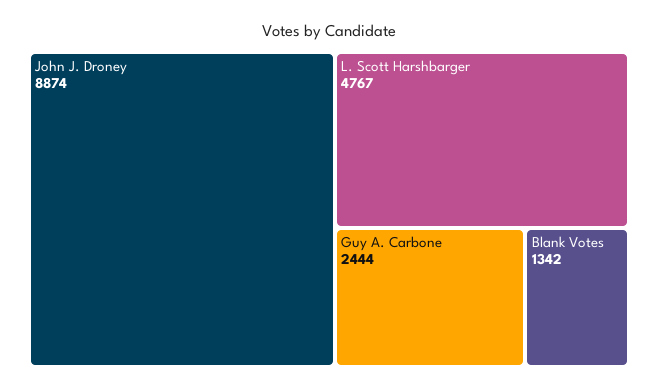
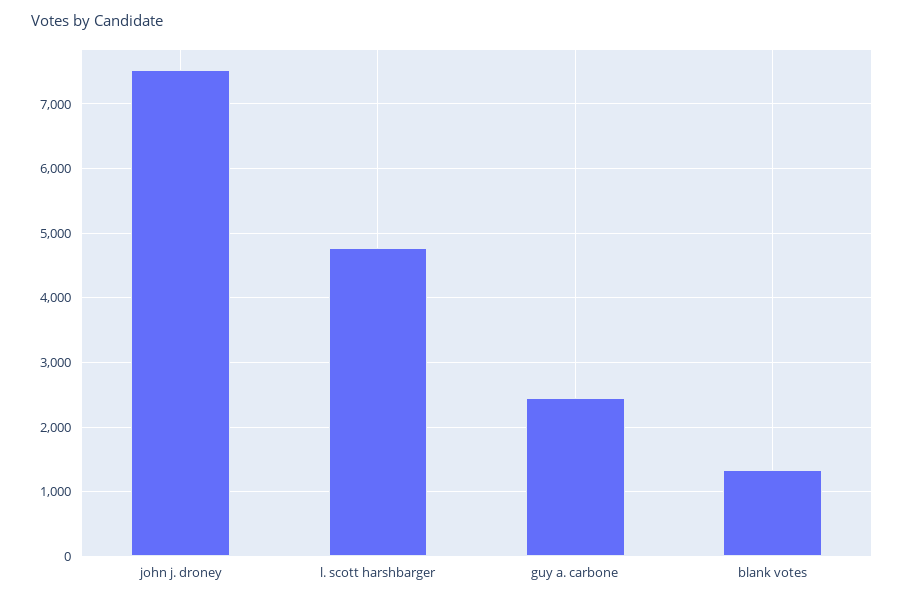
John J. Droney: 8874 -> 7500

